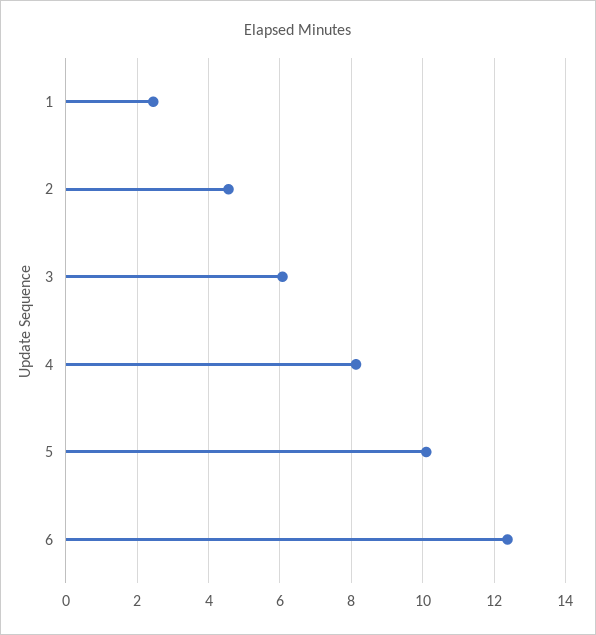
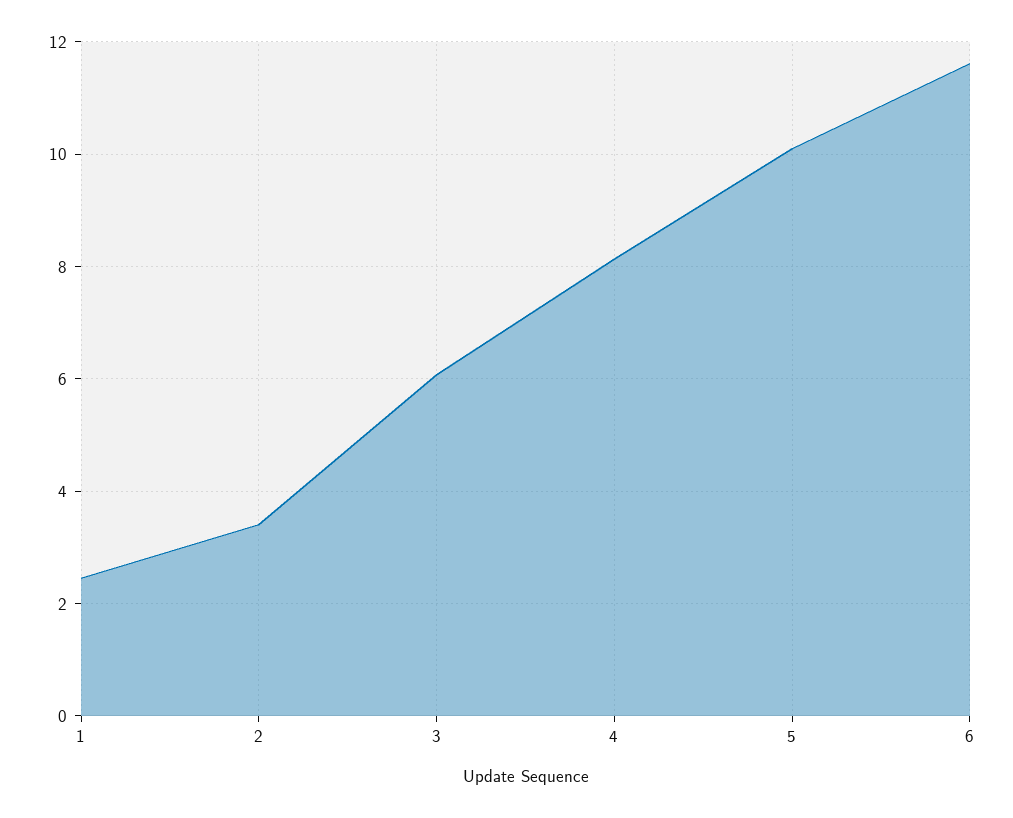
2: 4.6 -> 3.4
6: 12.4 -> 11.6

